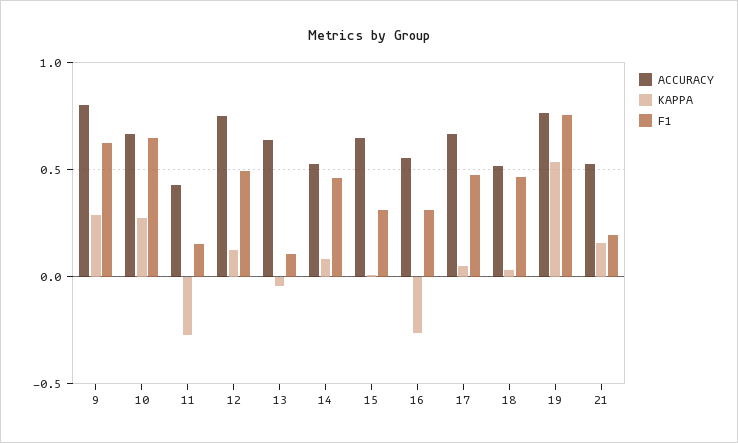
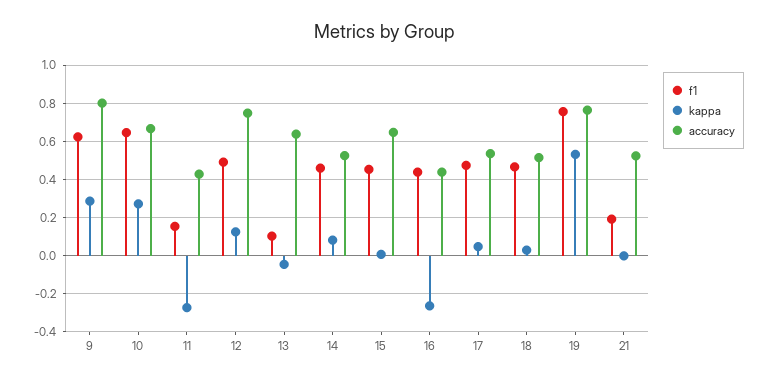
F1, 15: 0.3 -> 0.45
ACCURACY, 16: 0.55 -> 0.45
F1, 16: 0.3 -> 0.45
ACCURACY, 17: 0.65 -> 0.55
KAPPA, 21: 0.15 -> 0

